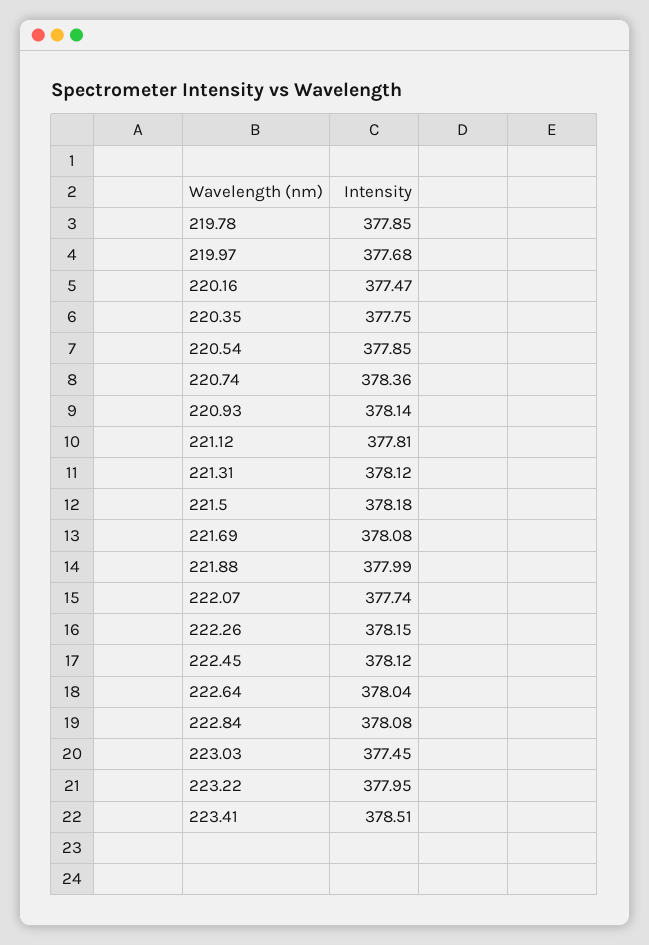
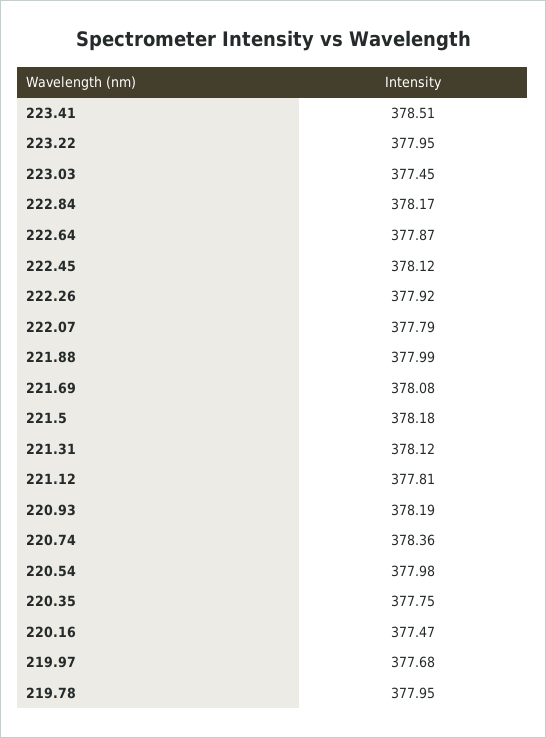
219.78: 377.85 -> 377.95
220.54: 377.85 -> 377.98
220.93: 378.14 -> 378.19
222.07: 377.74 -> 377.79
222.26: 378.15 -> 377.92
222.64: 378.04 -> 377.87
222.84: 378.08 -> 378.17

